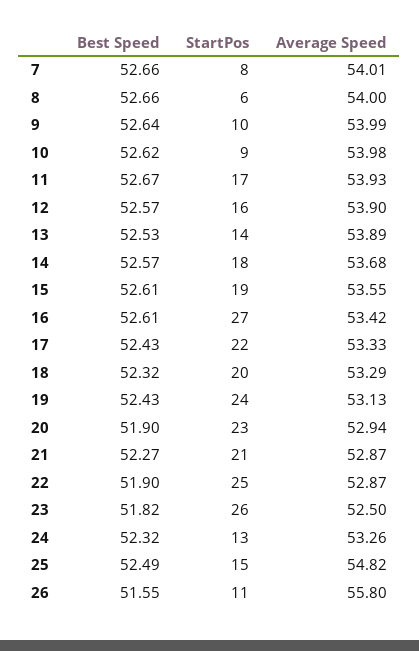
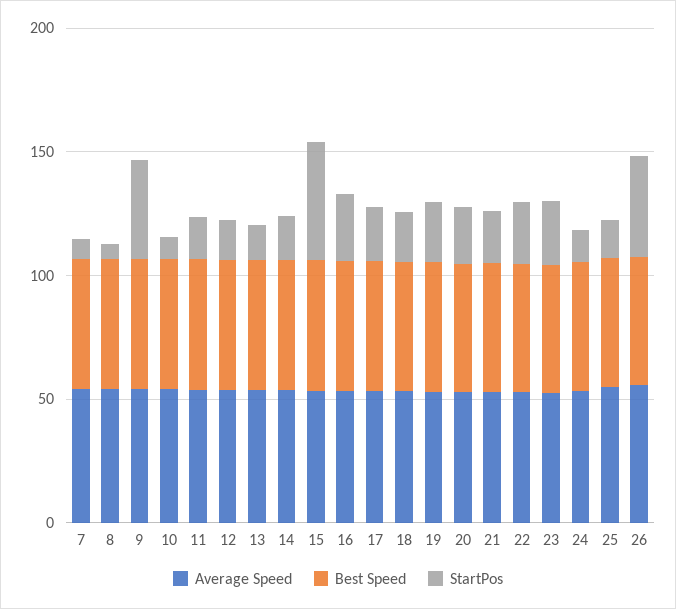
StartPos, 9: 10 -> 40
StartPos, 15: 19 -> 50
StartPos, 26: 11 -> 40

